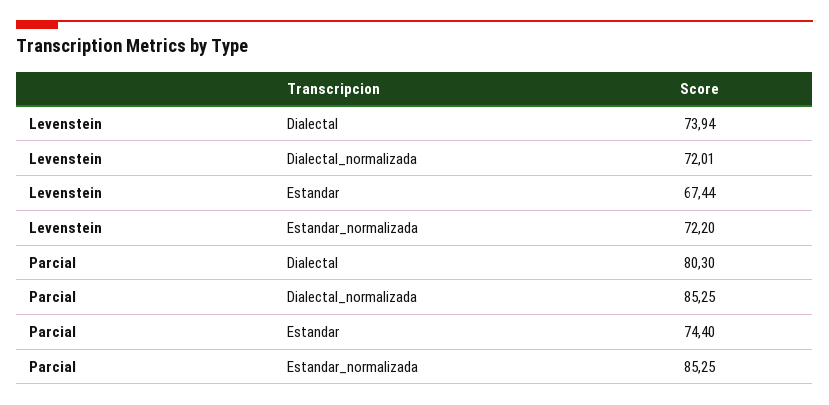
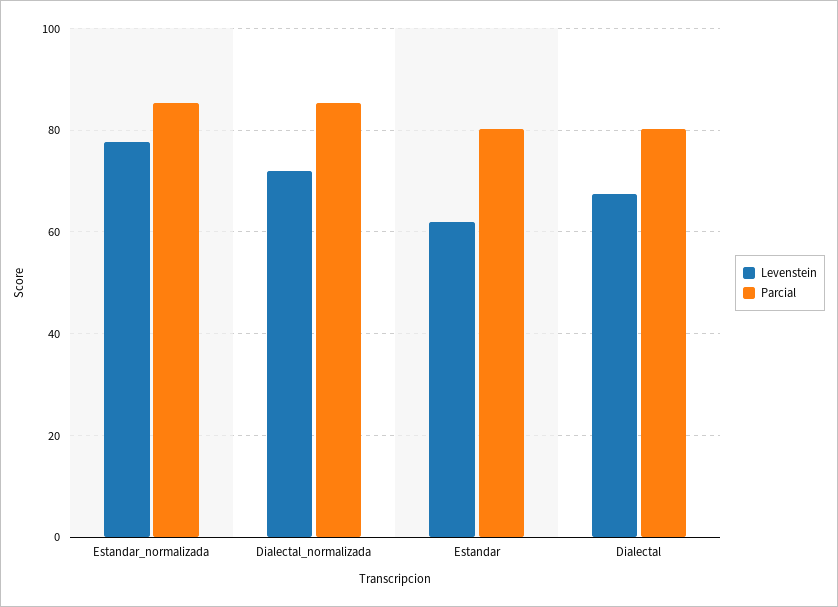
Levenstein, Dialectal: 73.94 -> 68
Levenstein, Estandar: 67.44 -> 62
Levenstein, Estandar_normalizada: 72.2 -> 78
Parcial, Estandar: 74.4 -> 80

